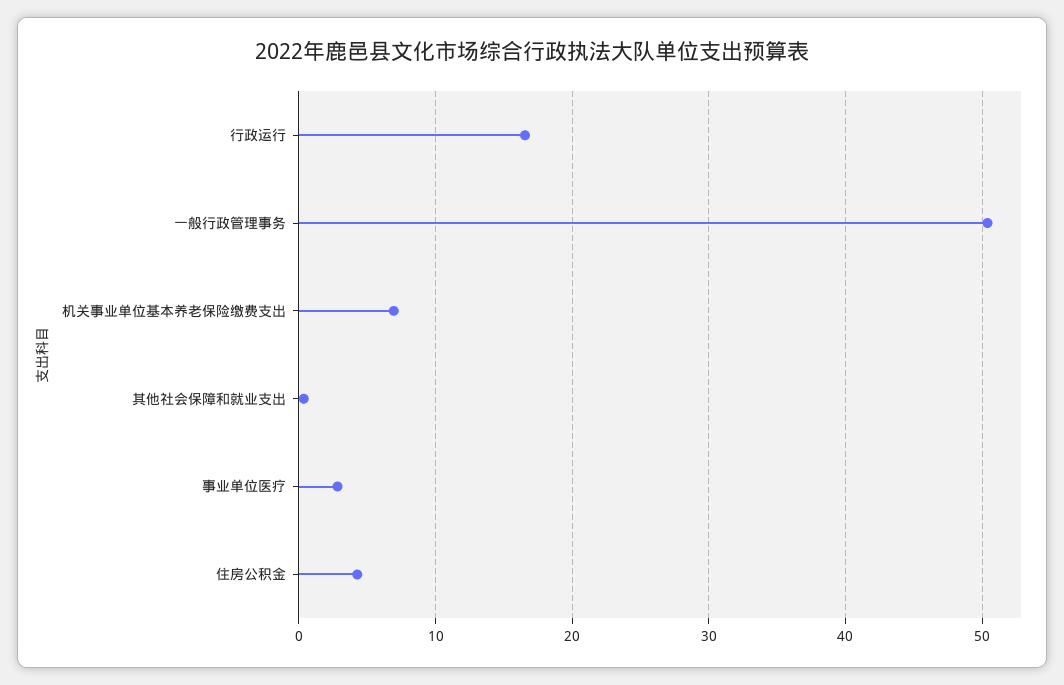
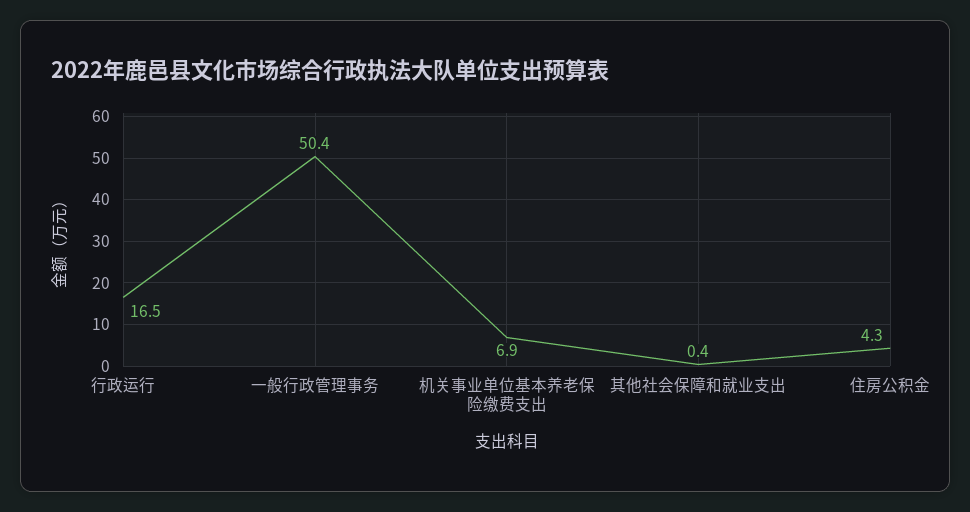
事业单位医疗: 3 -> none

